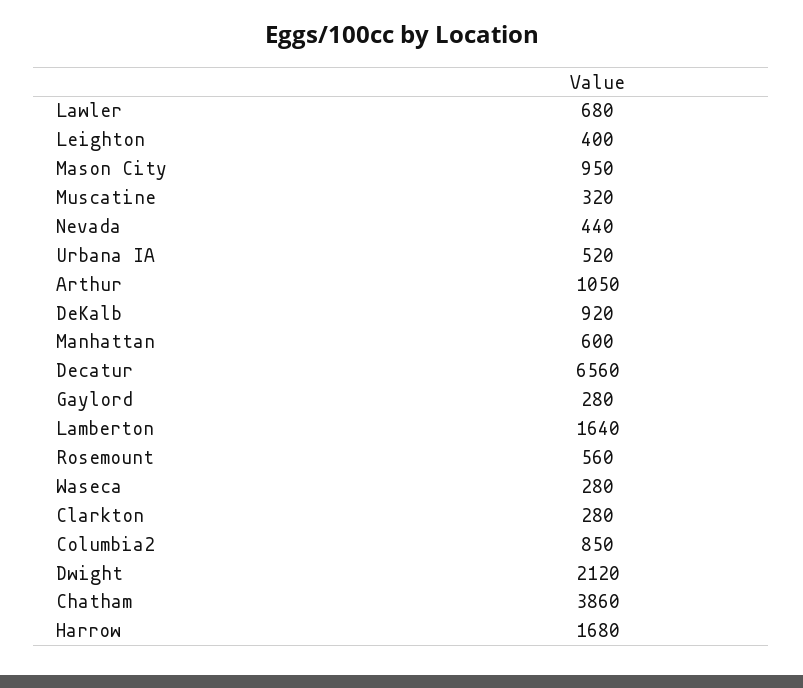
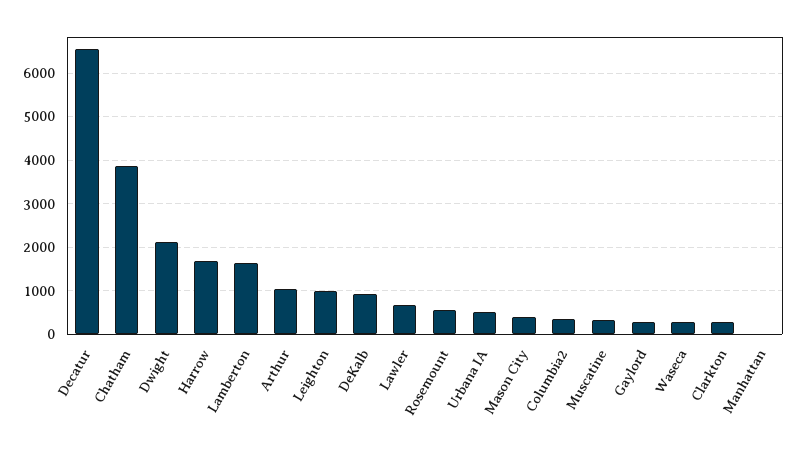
Leighton: 400 -> 1000
Mason City: 950 -> 400
Nevada: 440 -> none
Manhattan: 600 -> 0
Columbia2: 850 -> 400

